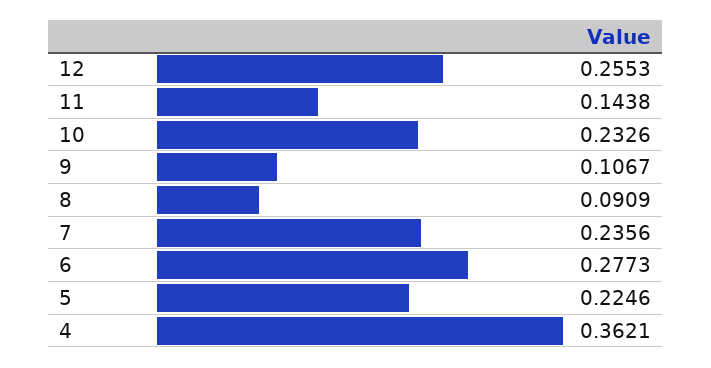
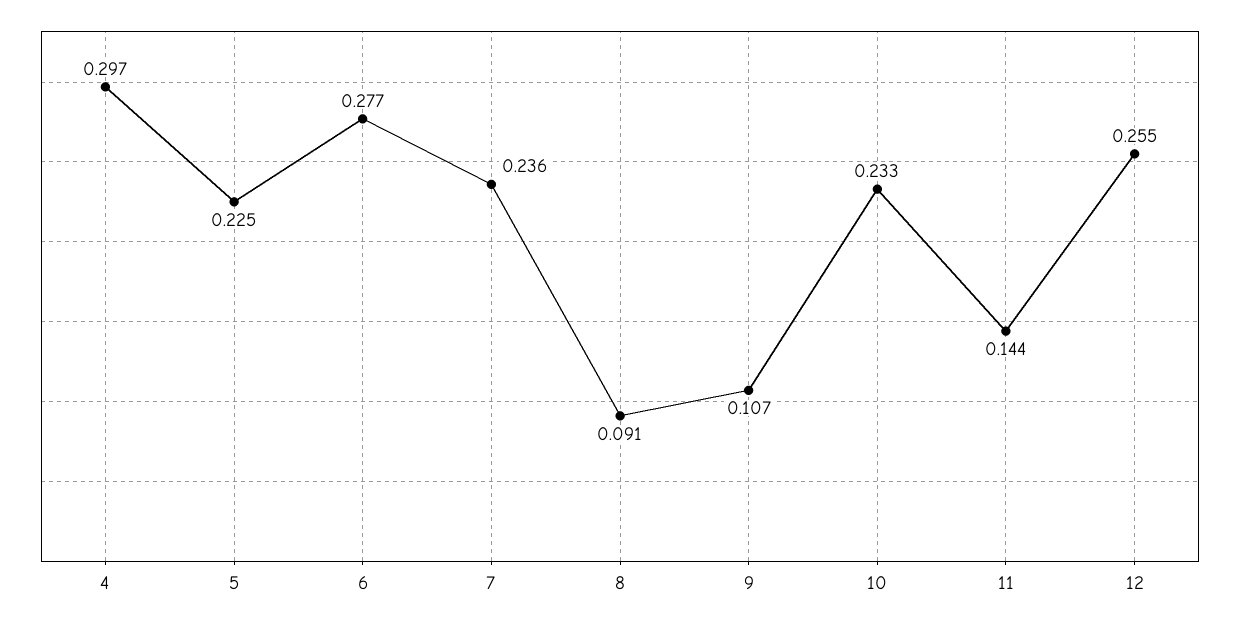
4: 0.3621 -> 0.297

